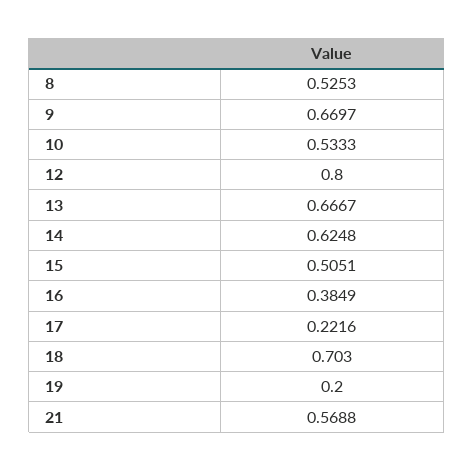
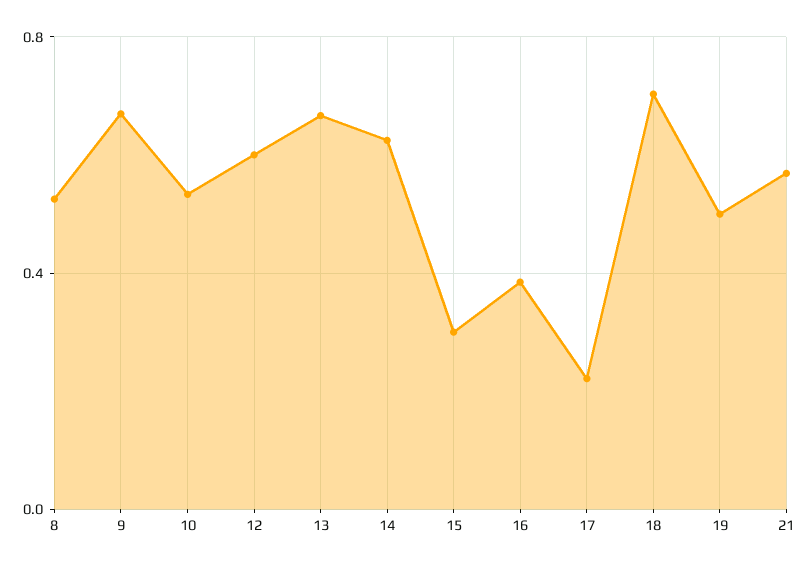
12: 0.8 -> 0.6
15: 0.5051 -> 0.3
19: 0.2 -> 0.5

